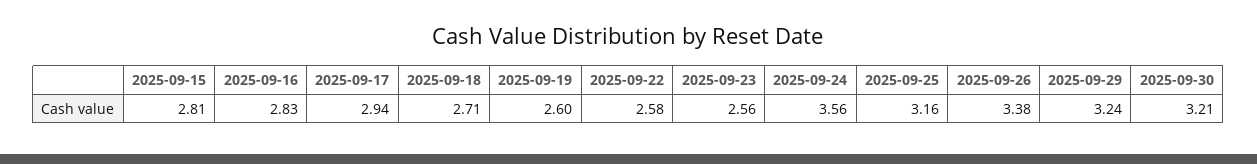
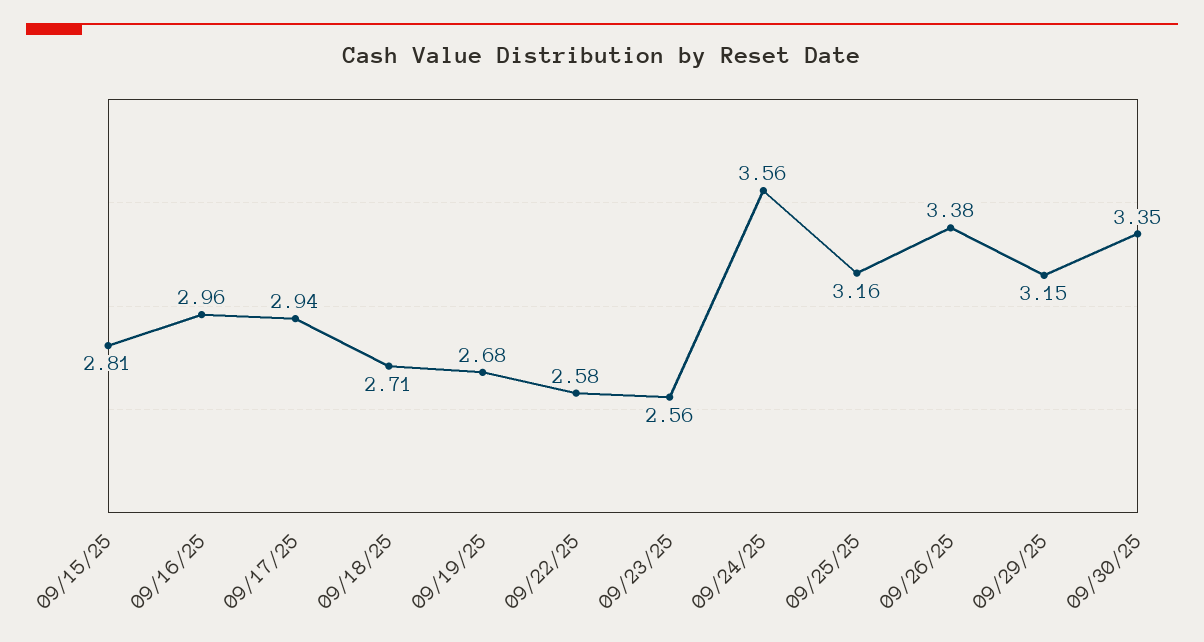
2025-09-16: 2.83 -> 2.96
2025-09-19: 2.6 -> 2.68
2025-09-29: 3.24 -> 3.15
2025-09-30: 3.21 -> 3.35

